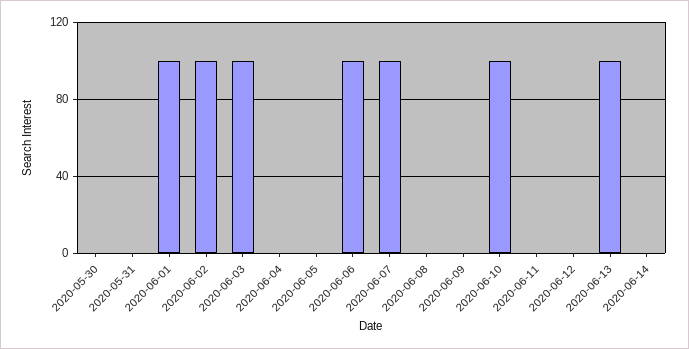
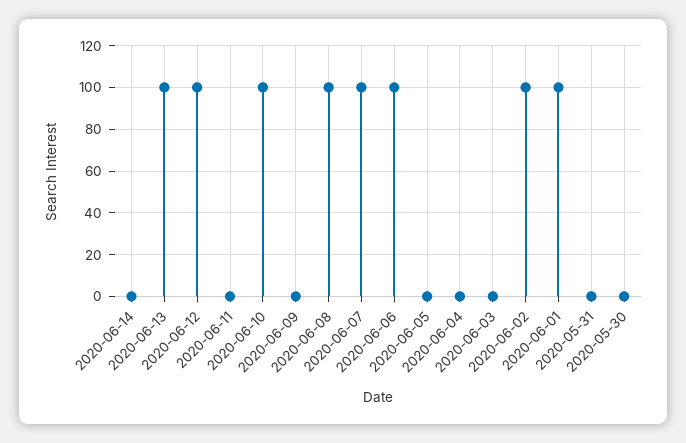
2020-06-03: 100 -> 0
2020-06-08: 0 -> 100
2020-06-12: 0 -> 100

